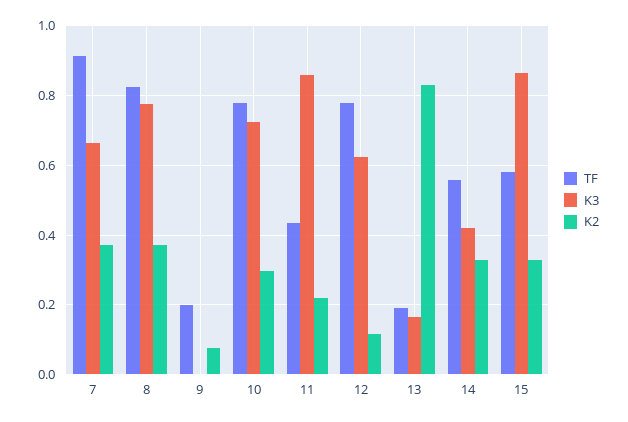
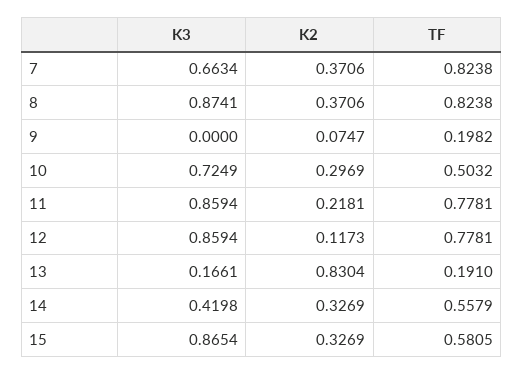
TF, 7: 0.92 -> 0.8238
K3, 8: 0.78 -> 0.8741
TF, 10: 0.78 -> 0.5032
TF, 11: 0.44 -> 0.7781
K3, 12: 0.62 -> 0.8594

